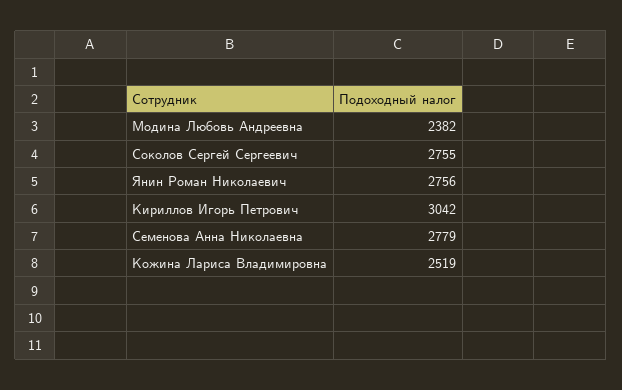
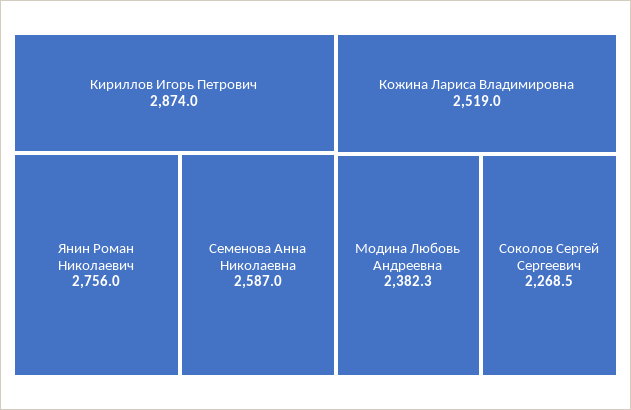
Соколов Сергей Сергеевич: 2755 -> 2268.5
Кириллов Игорь Петрович: 3042 -> 2874
Семенова Анна Николаевна: 2779 -> 2587

